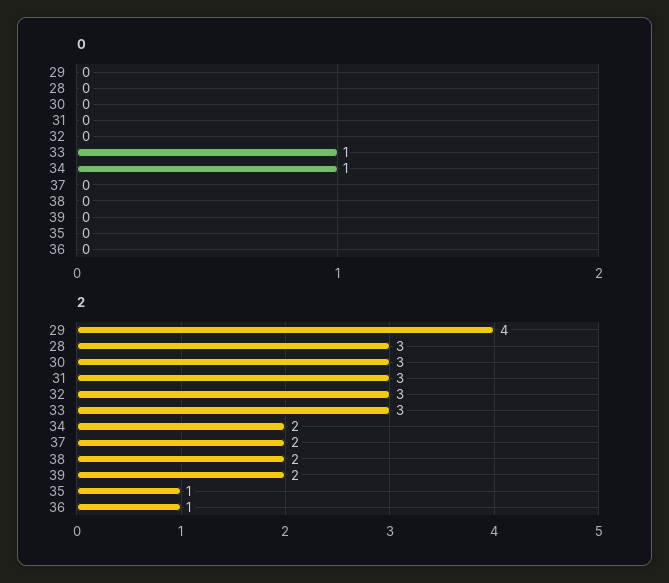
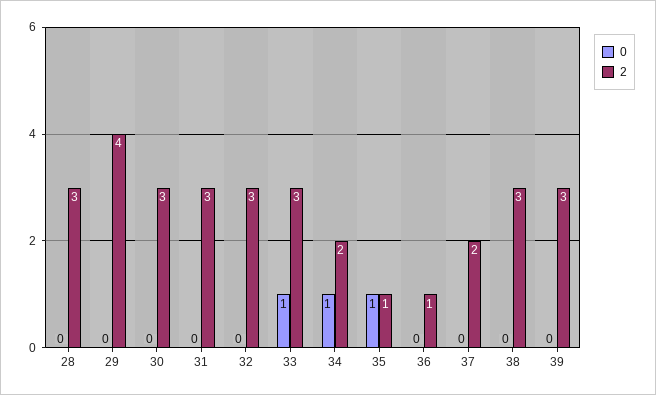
0, 35: 0 -> 1
2, 38: 2 -> 3
2, 39: 2 -> 3

